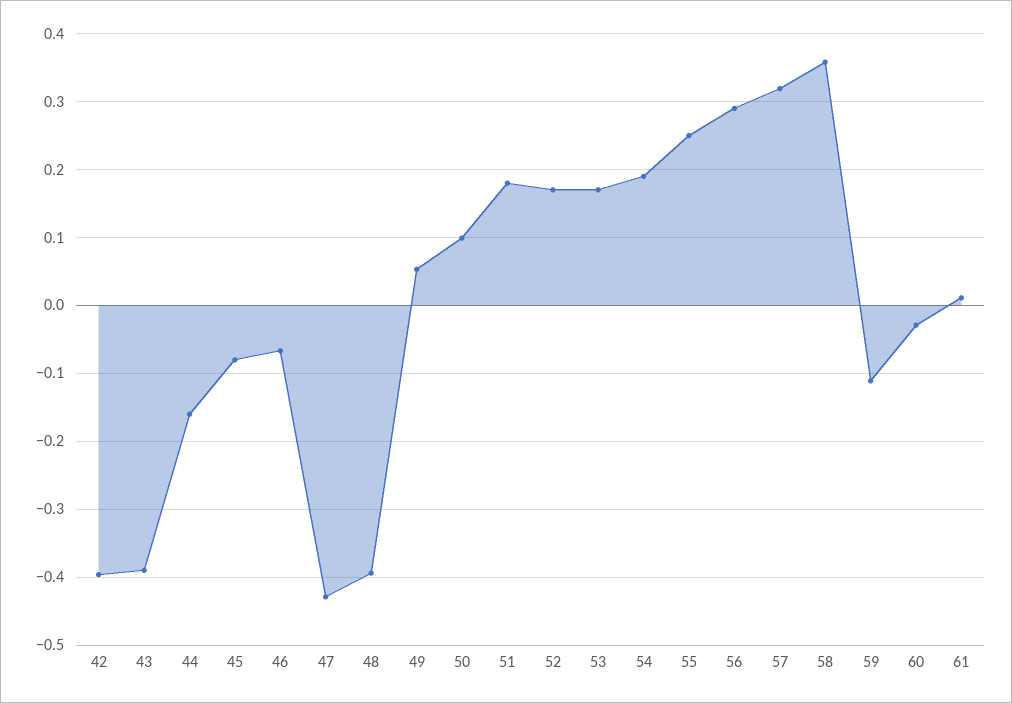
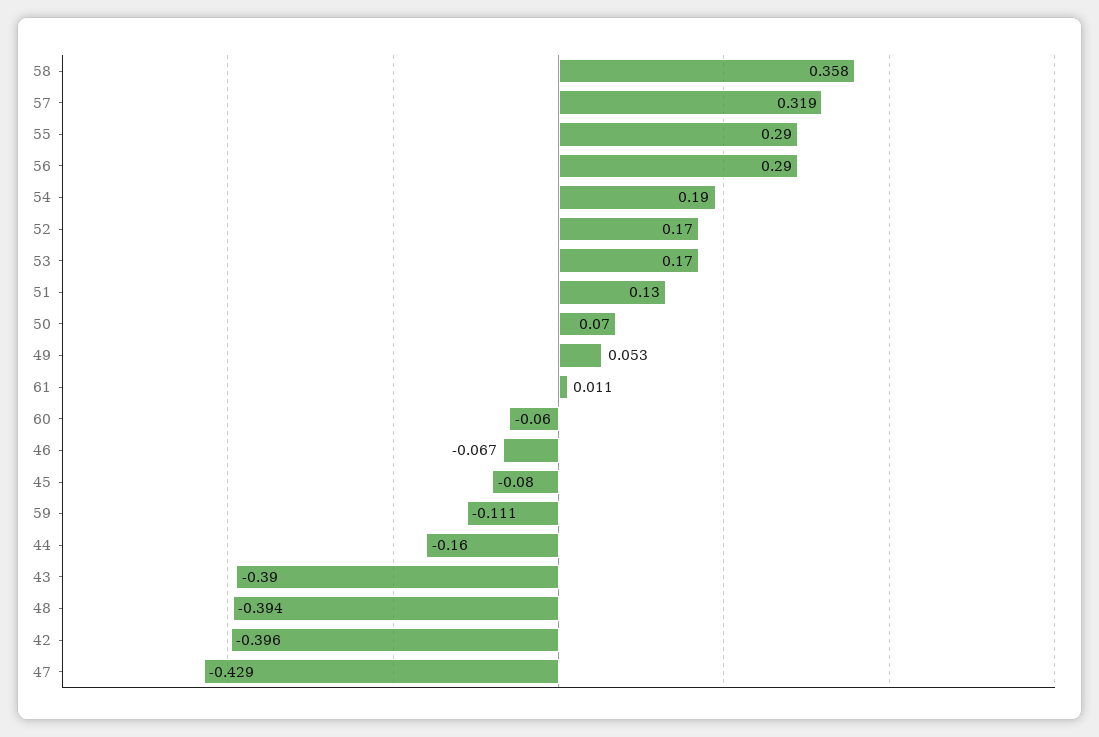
50: 0.1 -> 0.07
51: 0.18 -> 0.13
55: 0.25 -> 0.29
60: -0.03 -> -0.06

